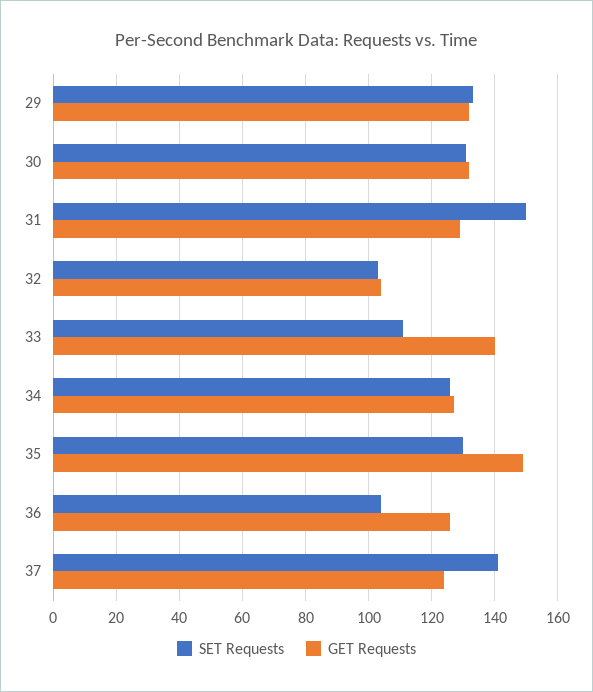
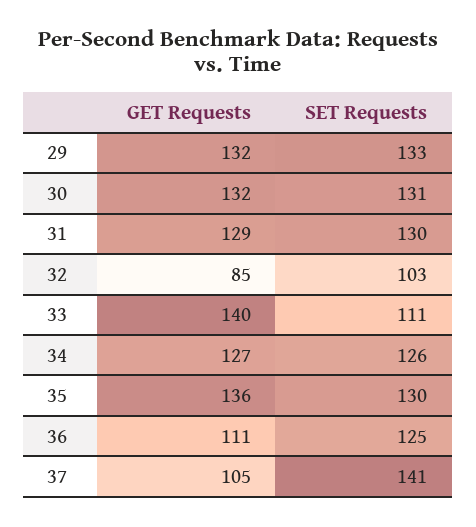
SET Requests, 31: 150 -> 130
GET Requests, 32: 105 -> 85
GET Requests, 35: 150 -> 136
SET Requests, 36: 105 -> 125
GET Requests, 36: 125 -> 111
GET Requests, 37: 125 -> 105

